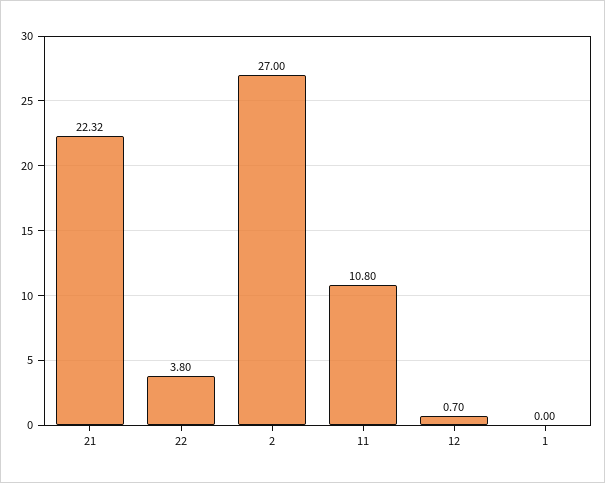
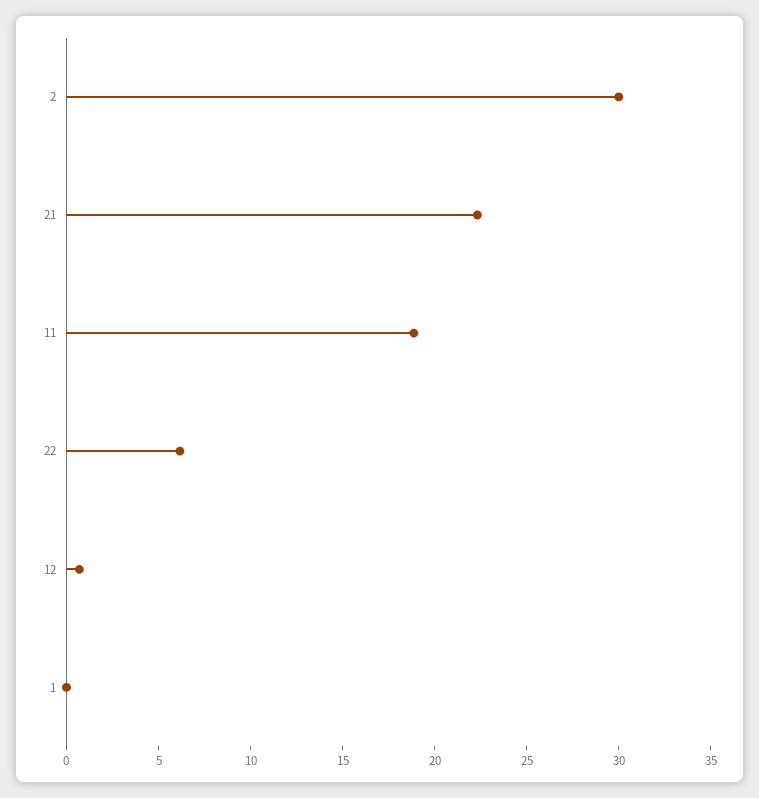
22: 3.8 -> 6
2: 27 -> 30
11: 10.8 -> 19

